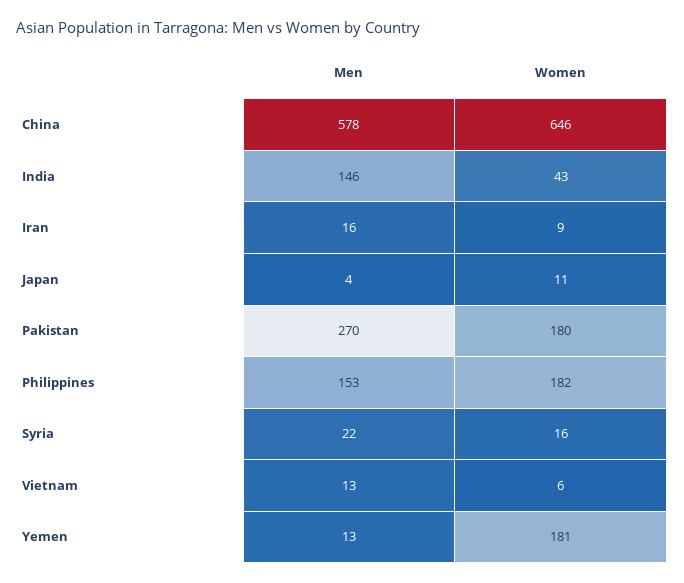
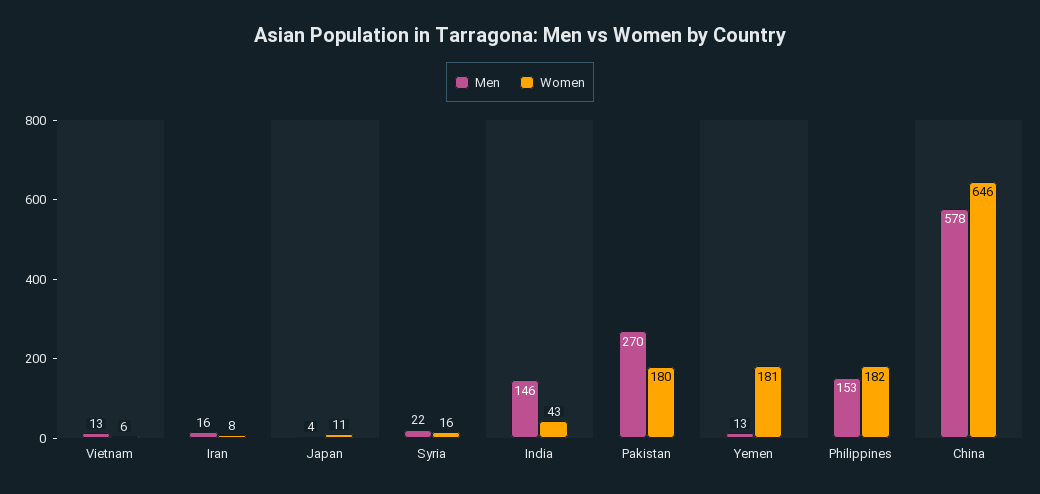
Women, Iran: 9 -> 8

